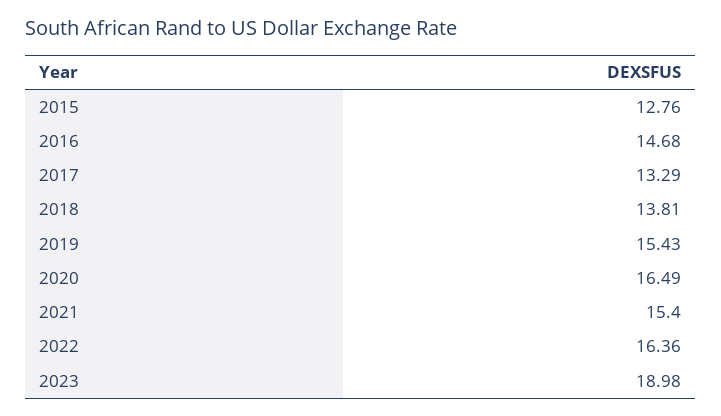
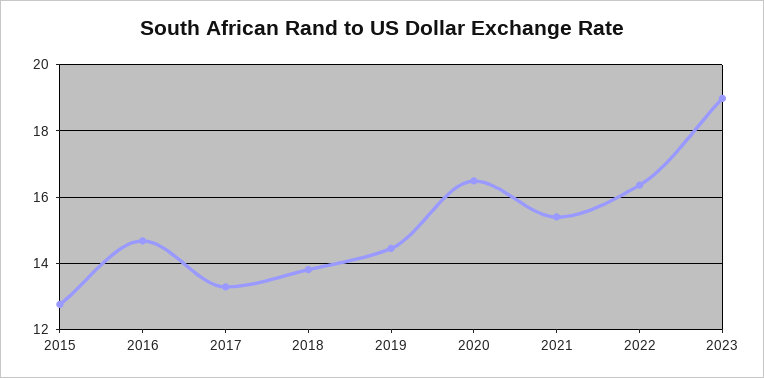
2019: 15.43 -> 14.4

